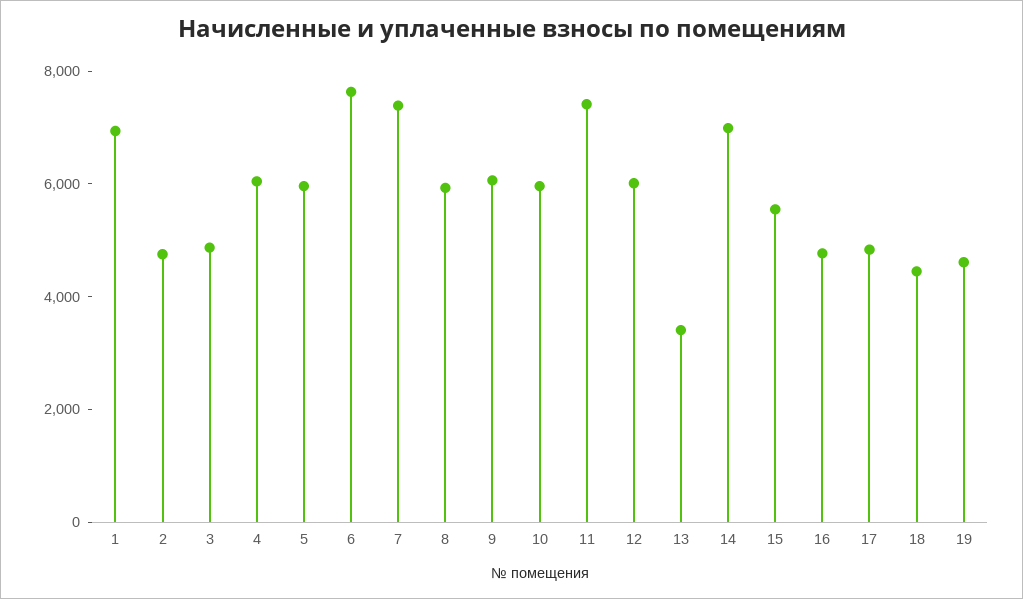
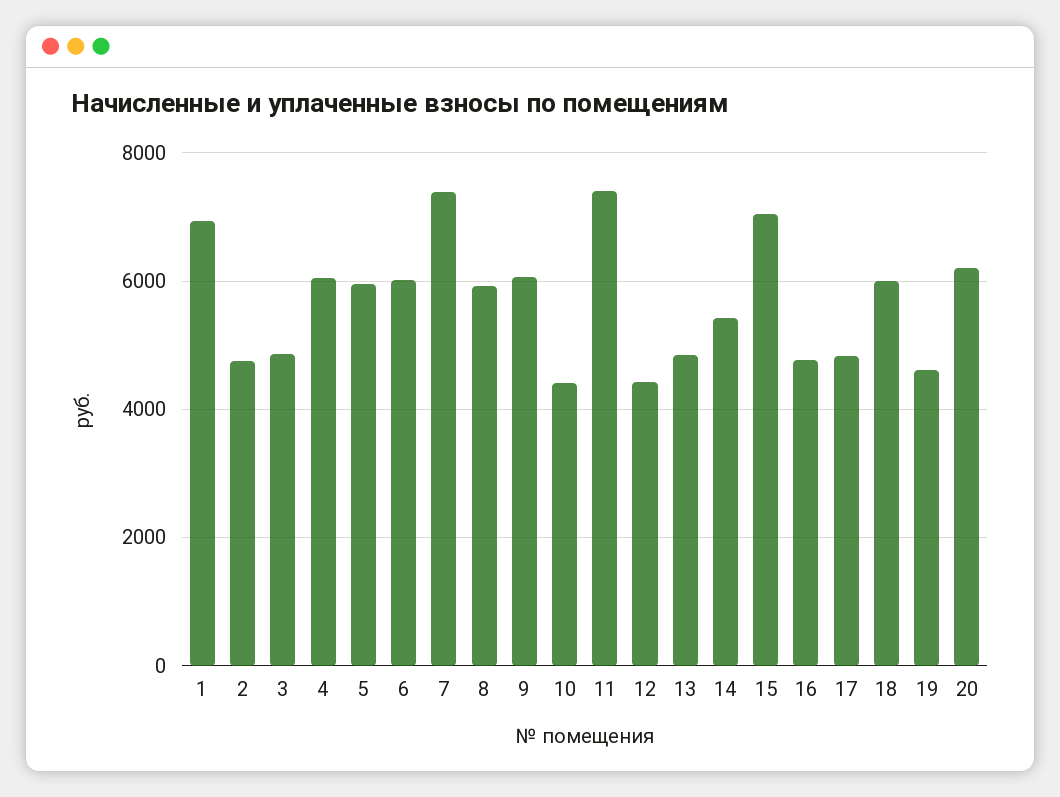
6: 7500 -> 6000
10: 6000 -> 4400
12: 6000 -> 4400
13: 3500 -> 4800
14: 7000 -> 5400
15: 5500 -> 7000
18: 4500 -> 6000
20: none -> 6200

